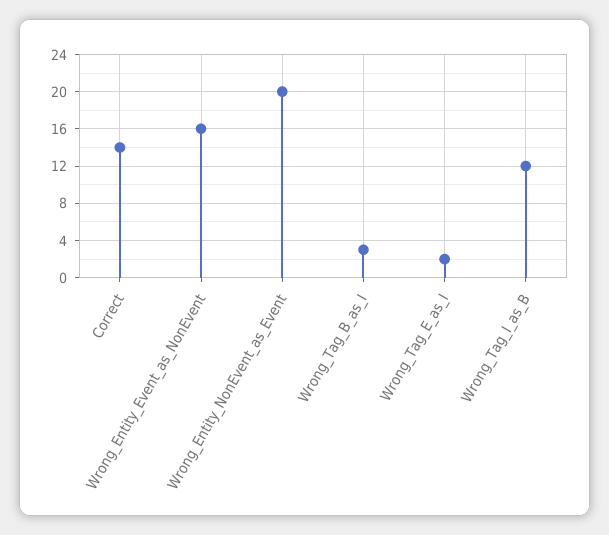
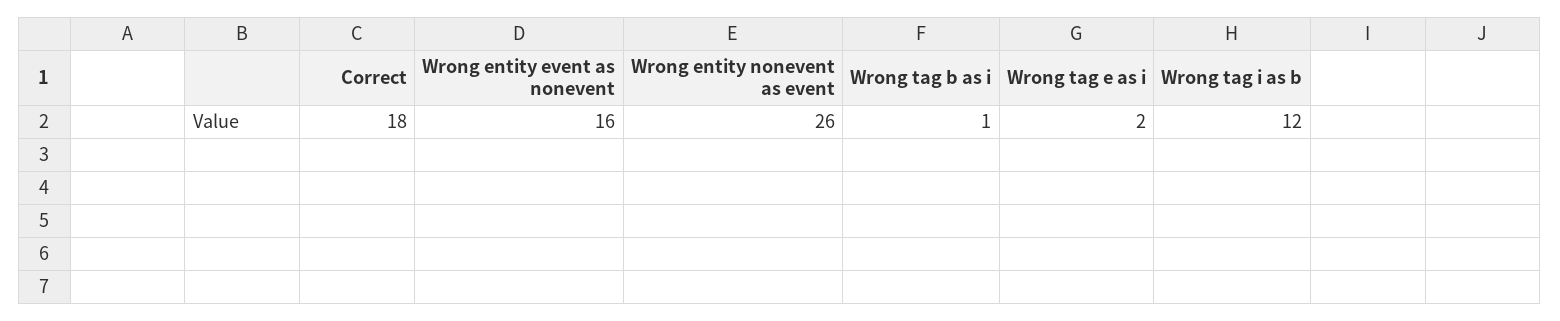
Correct: 14 -> 18
Wrong_Entity_NonEvent_as_Event: 20 -> 26
Wrong_Tag_B_as_I: 3 -> 1

